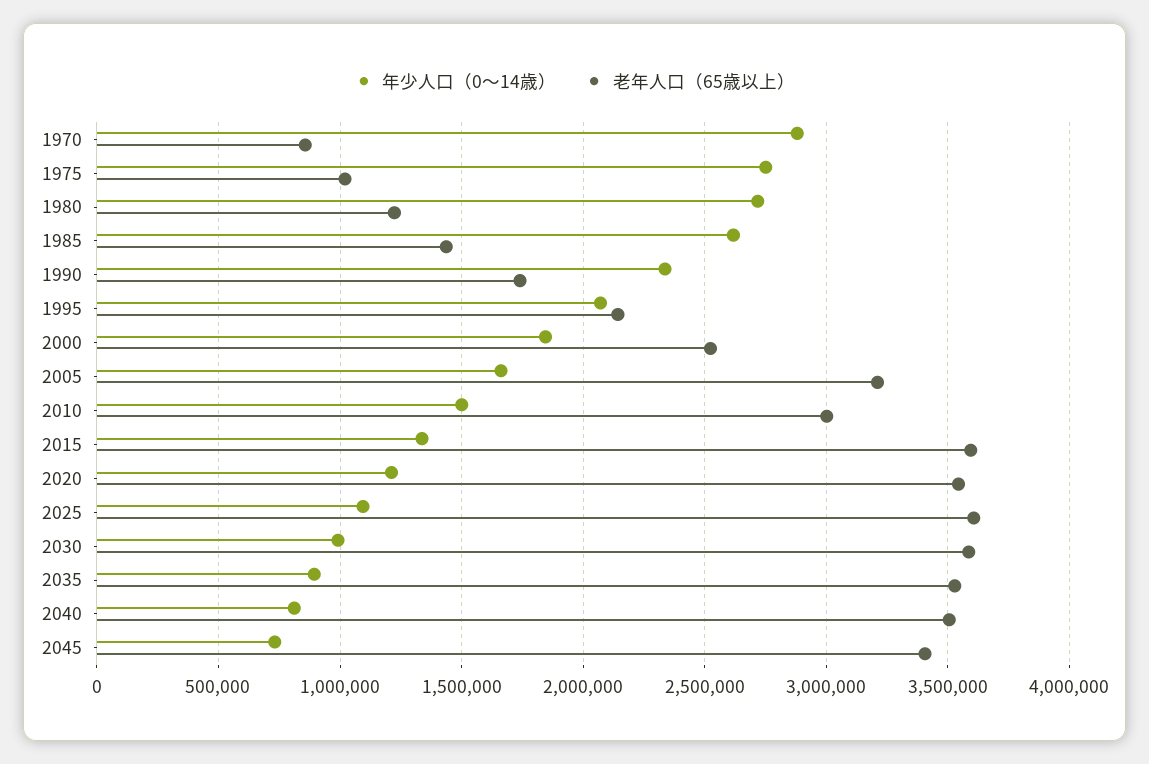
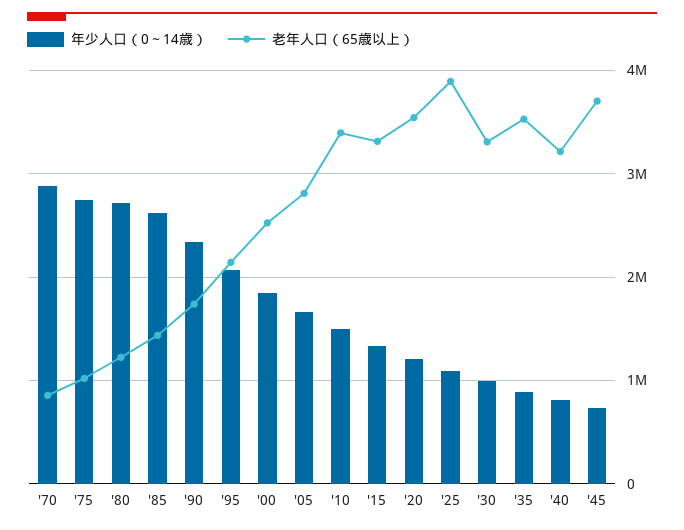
老年人口（65歳以上）, 2005: 3200000 -> 2800000
老年人口（65歳以上）, 2010: 3000000 -> 3400000
老年人口（65歳以上）, 2015: 3600000 -> 3300000
老年人口（65歳以上）, 2025: 3600000 -> 3900000
老年人口（65歳以上）, 2030: 3600000 -> 3300000
老年人口（65歳以上）, 2040: 3500000 -> 3200000
老年人口（65歳以上）, 2045: 3400000 -> 3700000

